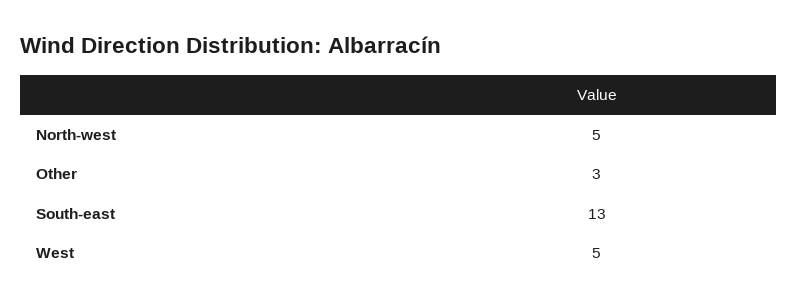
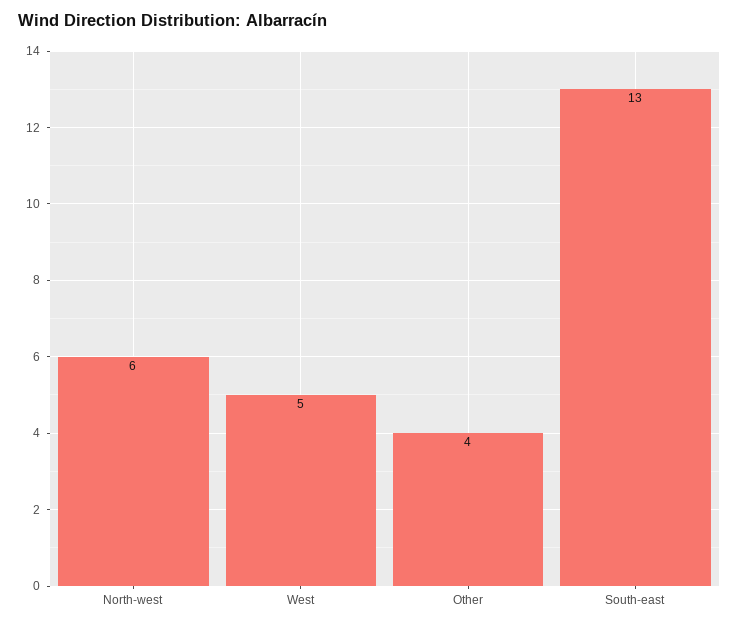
North-west: 5 -> 6
Other: 3 -> 4

